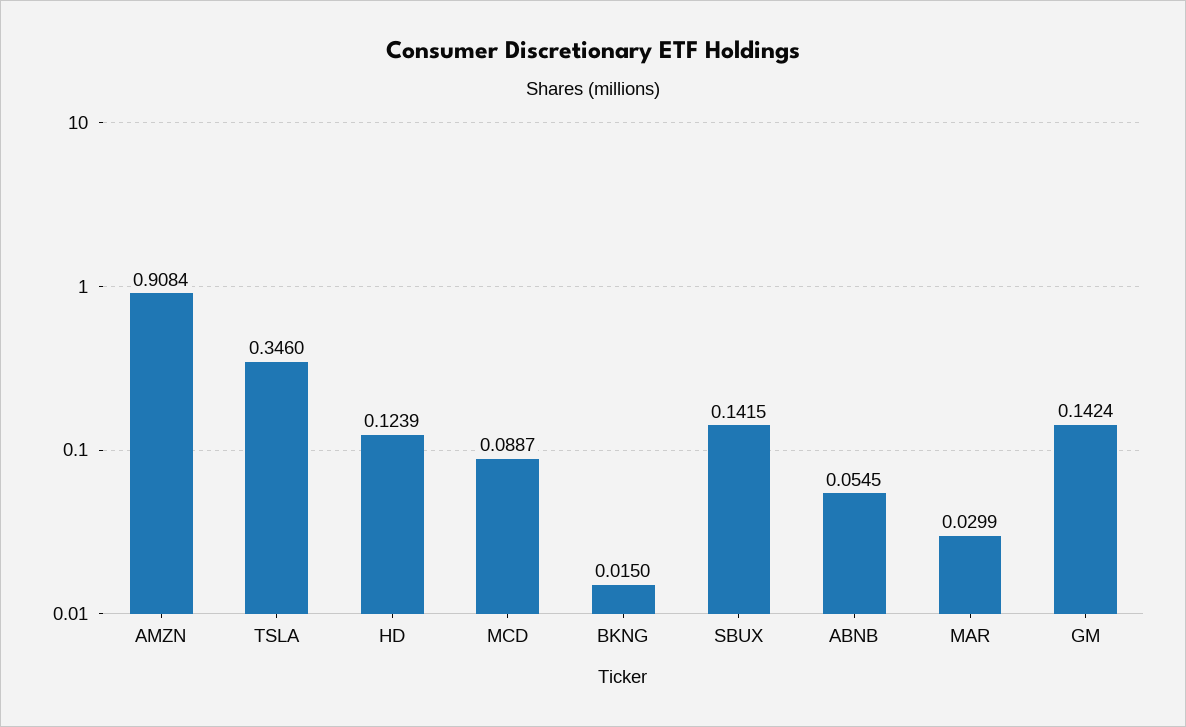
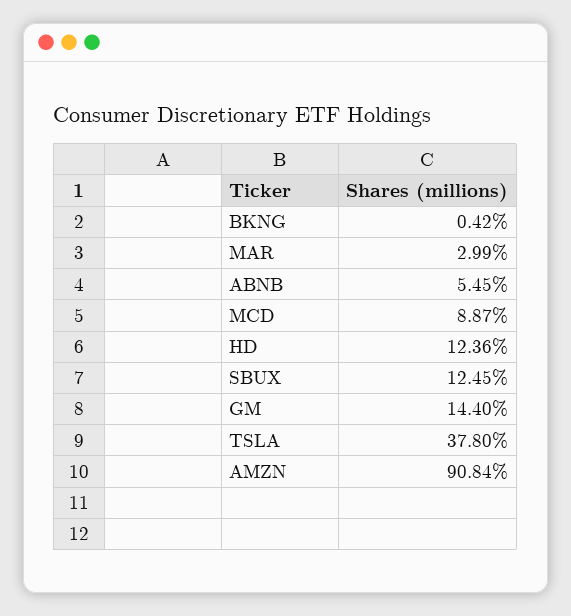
TSLA: 0.346 -> 0.378
HD: 0.1239 -> 0.1236
BKNG: 0.015 -> 0.0042
SBUX: 0.1415 -> 0.1245
GM: 0.1424 -> 0.144

